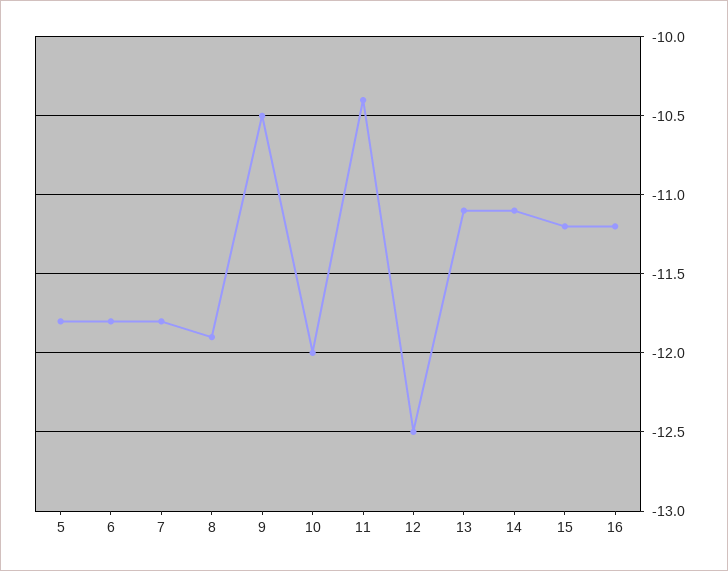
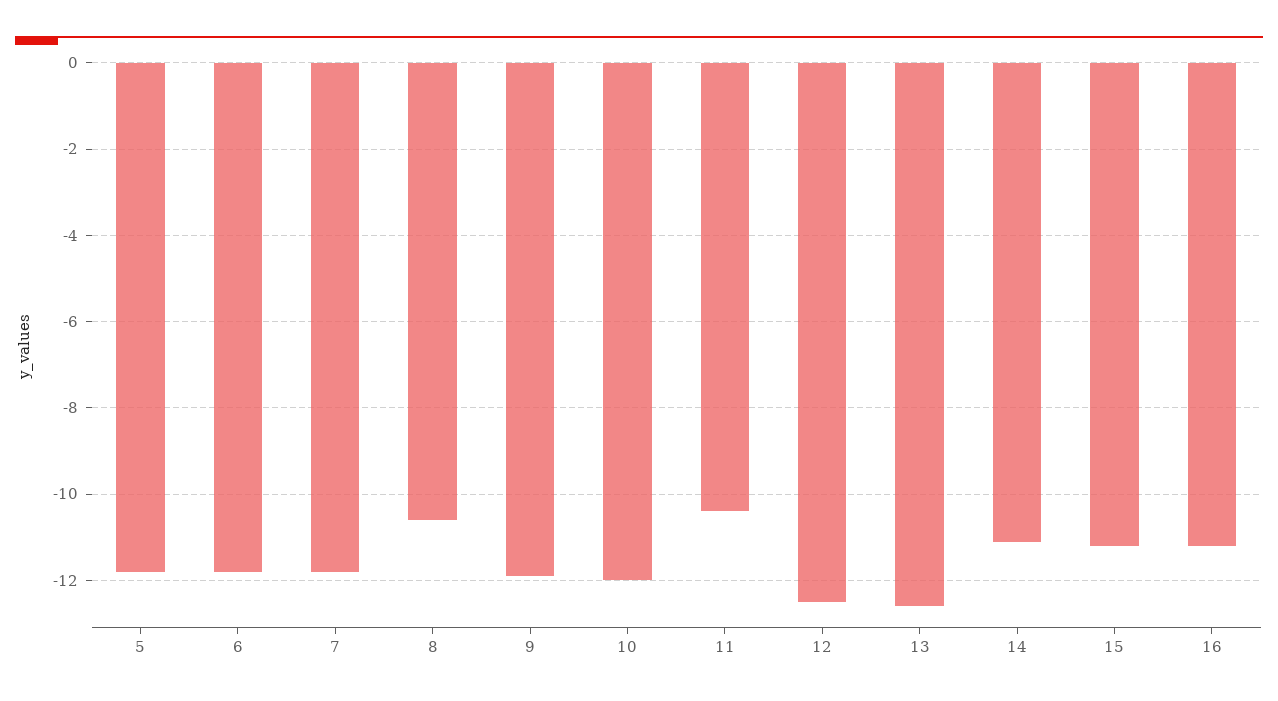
8: -11.9 -> -10.5
9: -10.5 -> -12
13: -11.1 -> -12.5

